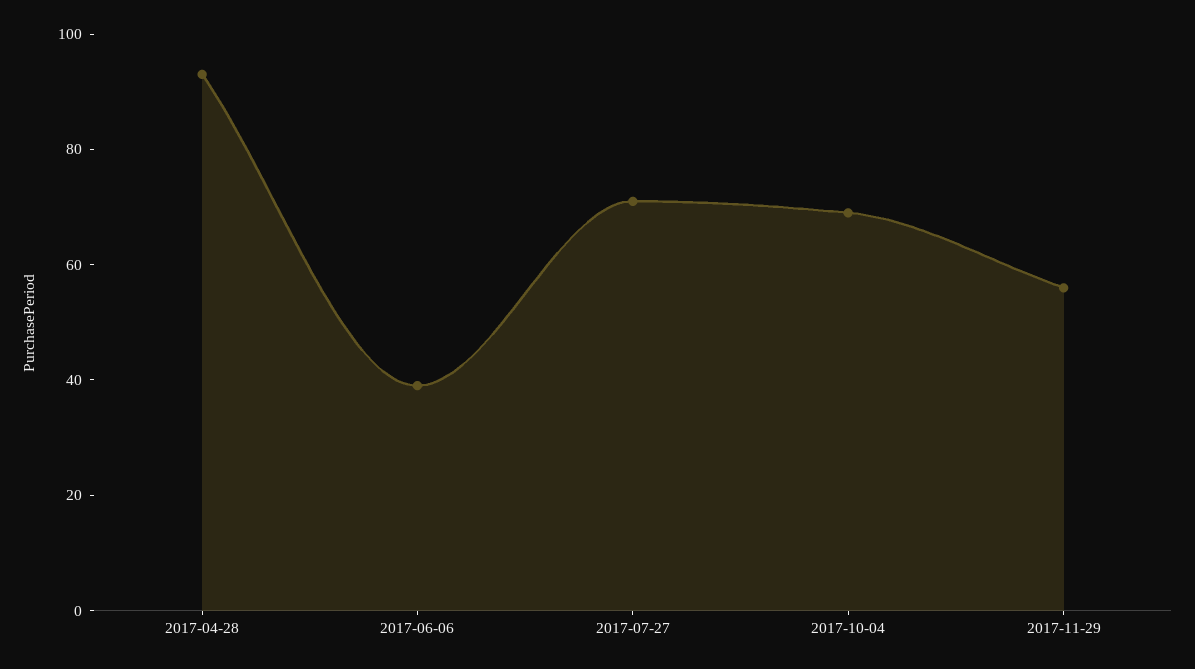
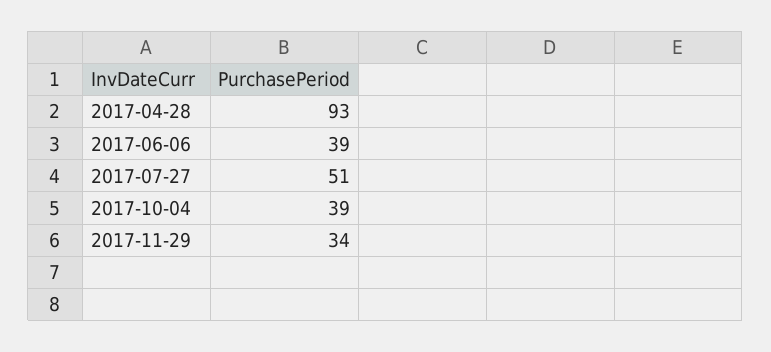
2017-07-27: 70 -> 51
2017-10-04: 70 -> 39
2017-11-29: 55 -> 34

